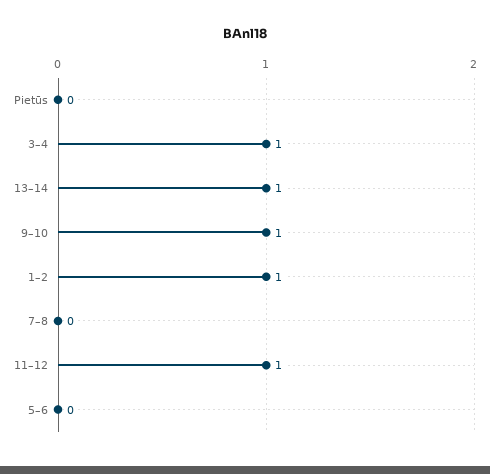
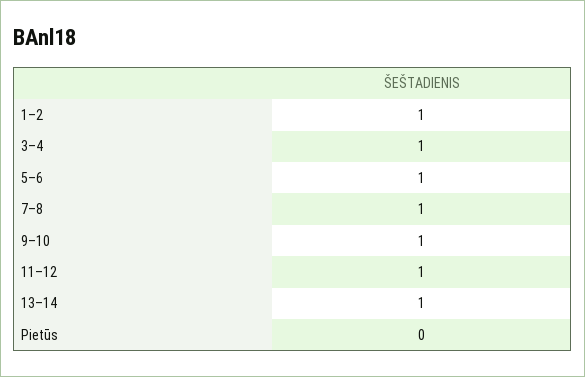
7–8: 0 -> 1
5–6: 0 -> 1

